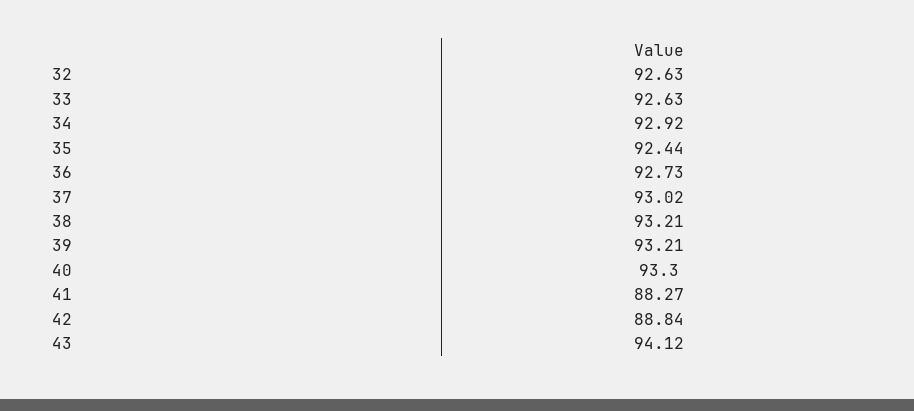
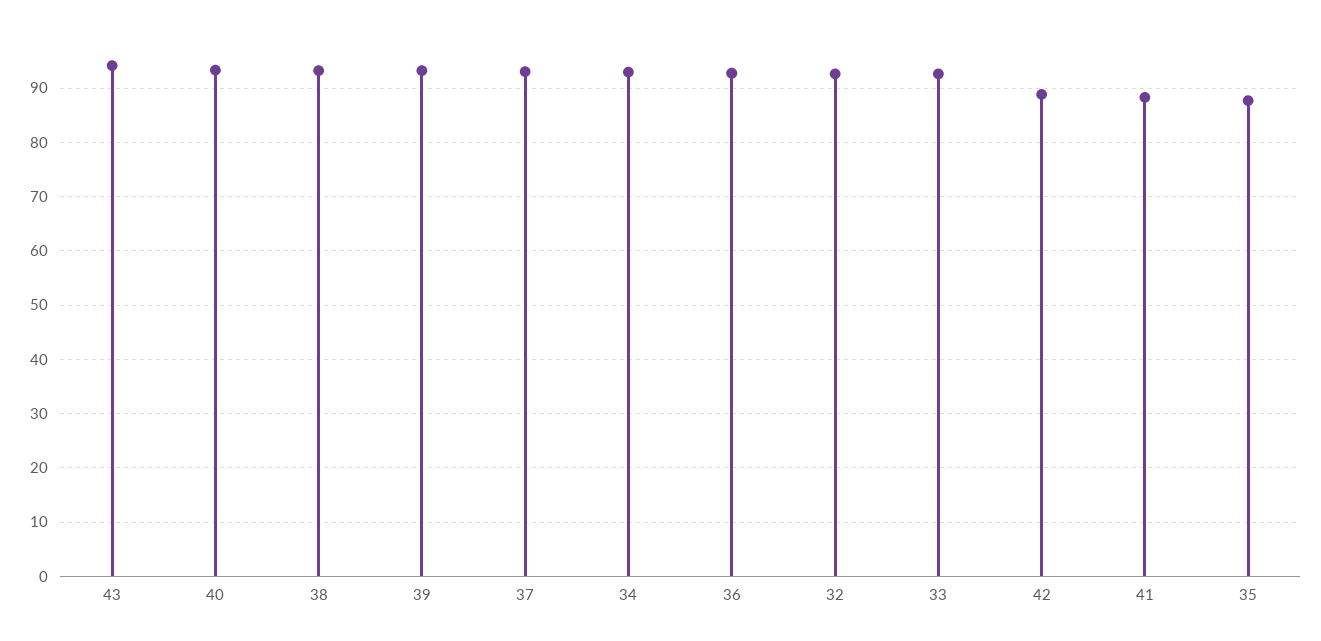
35: 92.44 -> 88

